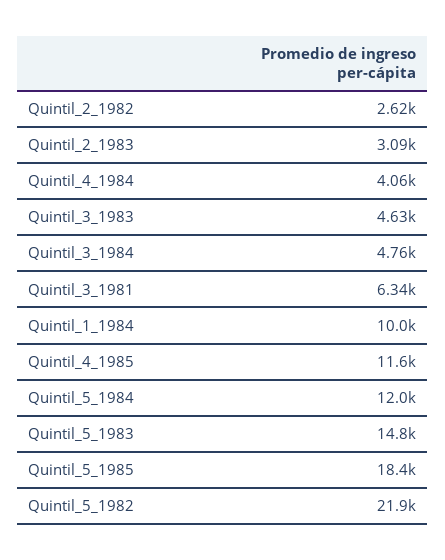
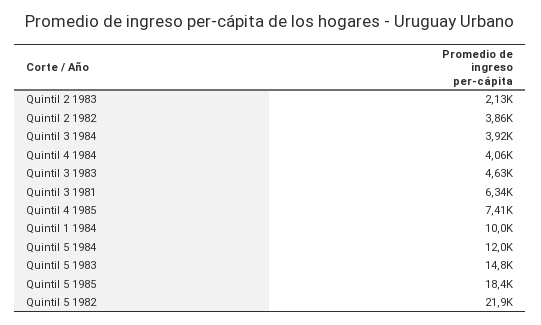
Quintil_2_1982: 2620 -> 3860
Quintil_2_1983: 3090 -> 2130
Quintil_3_1984: 4760 -> 3920
Quintil_4_1985: 11600 -> 7410

